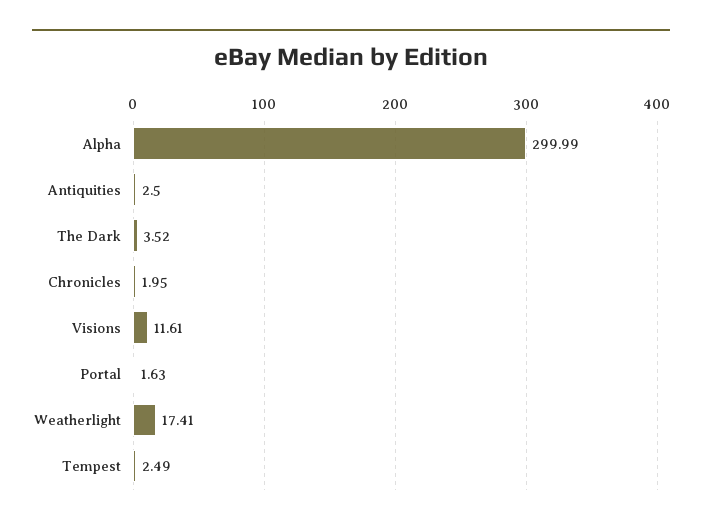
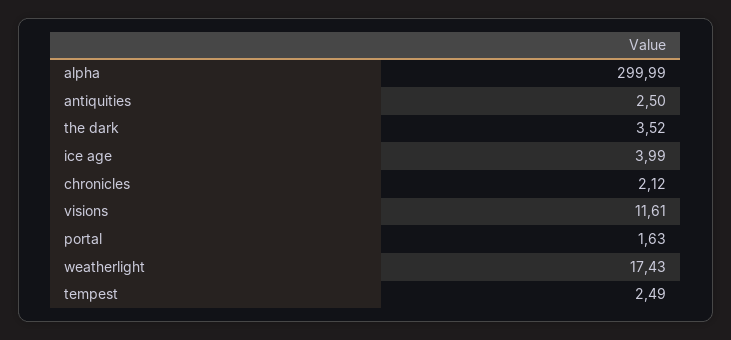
Chronicles: 1.95 -> 2.12
Weatherlight: 17.41 -> 17.43
ice age: none -> 3.99

